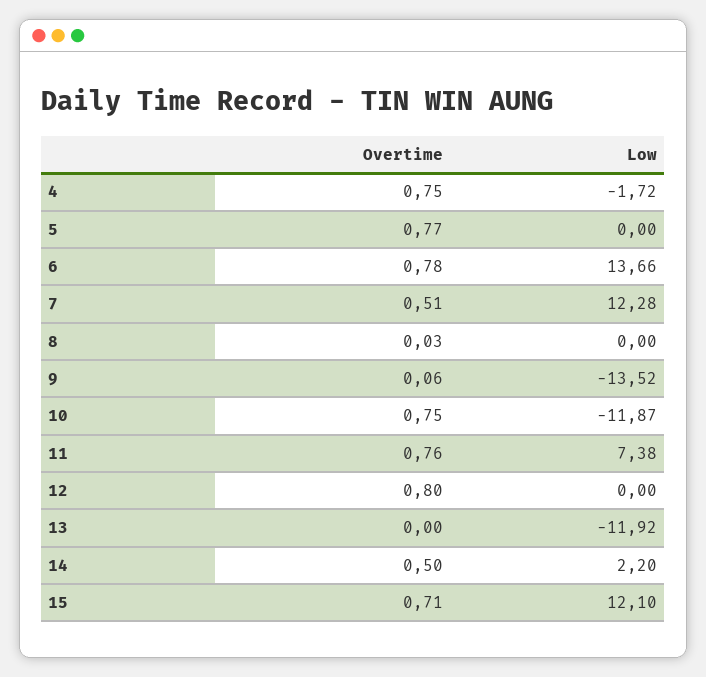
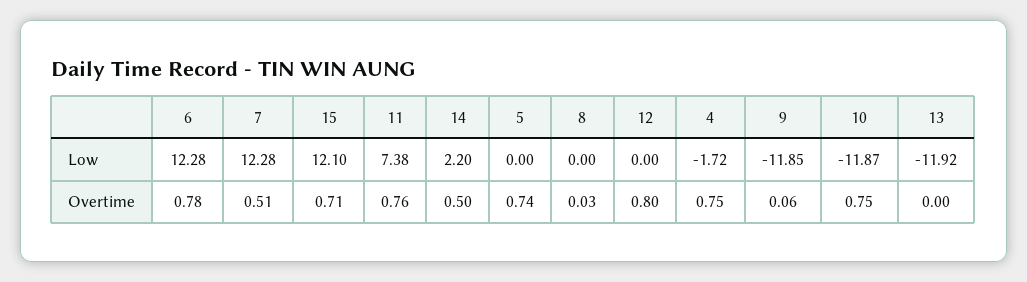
Overtime, 5: 0.77 -> 0.74
Low, 6: 13.66 -> 12.28
Low, 9: -13.52 -> -11.85

